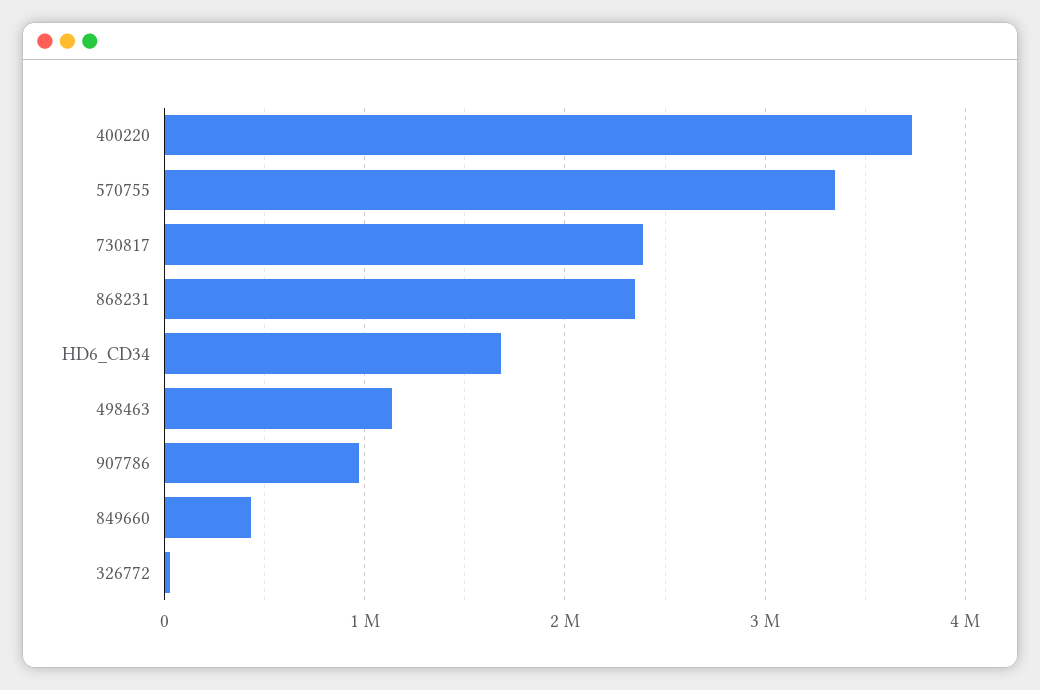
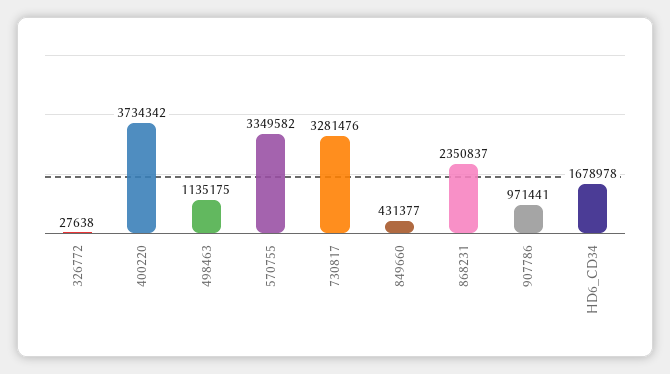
730817: 2400000 -> 3281476

